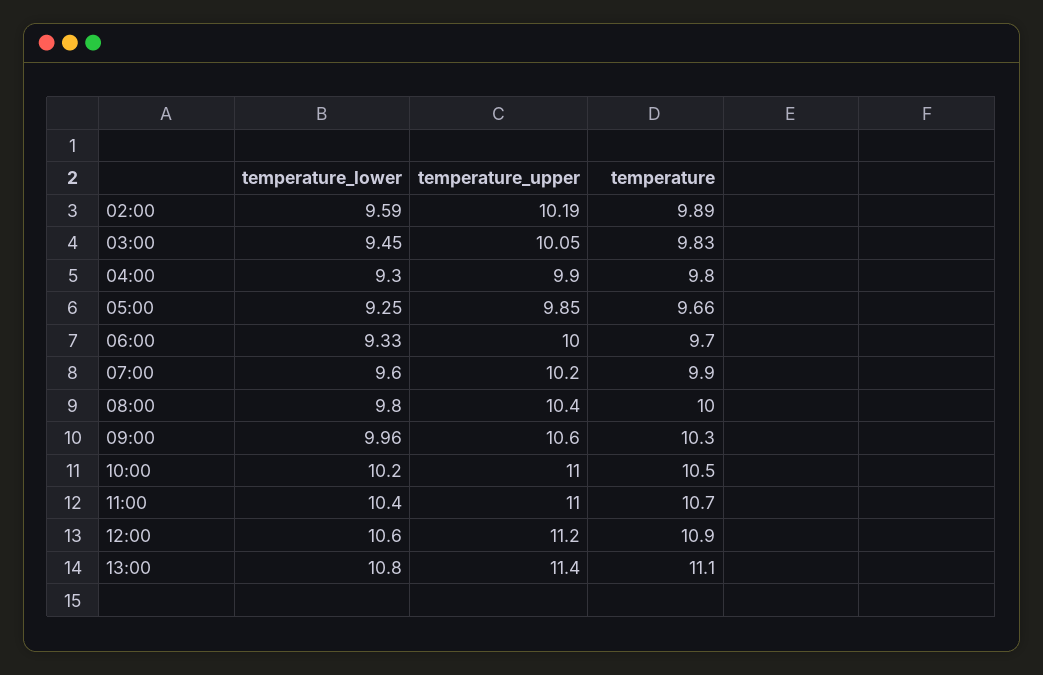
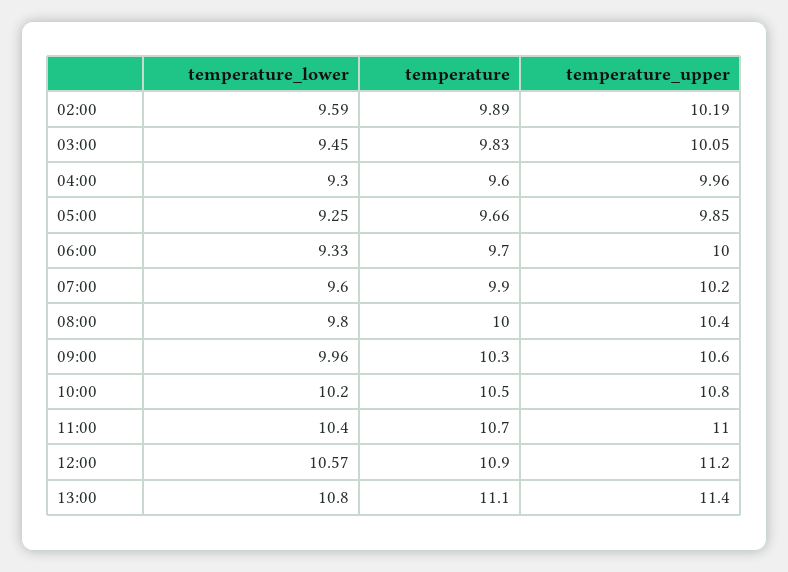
temperature_upper, 04:00: 9.9 -> 9.96
temperature, 04:00: 9.8 -> 9.6
temperature_upper, 10:00: 11 -> 10.8
temperature_lower, 12:00: 10.6 -> 10.57

